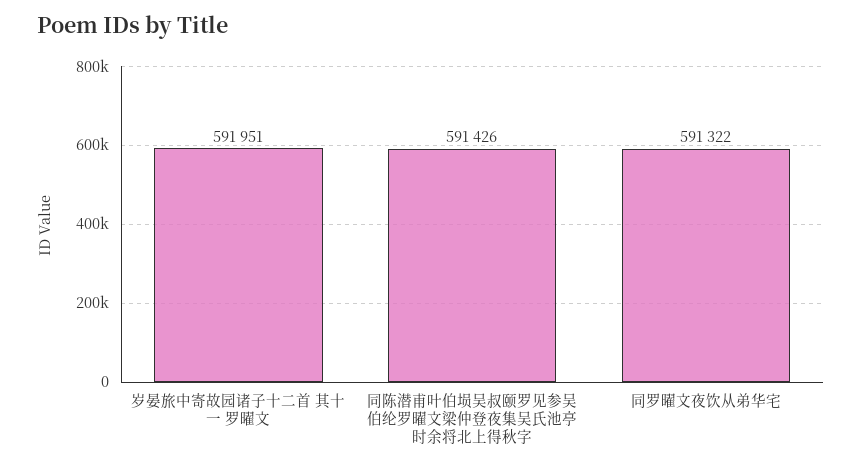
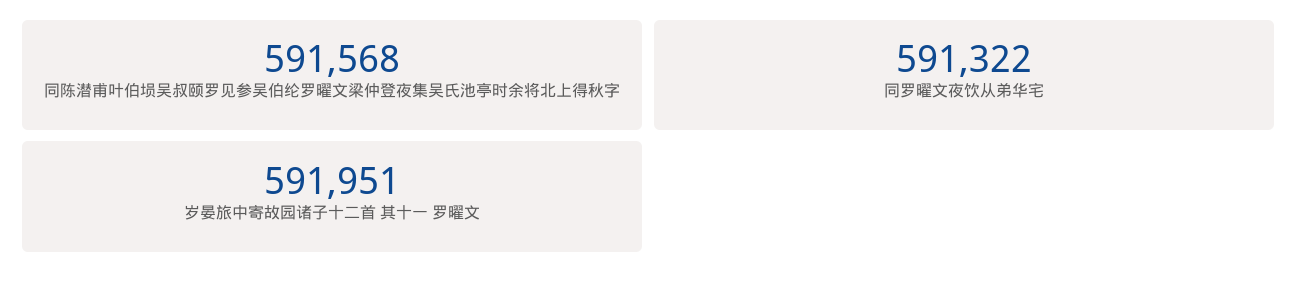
同陈潜甫叶伯埙吴叔颐罗见参吴伯纶罗曜文梁仲登夜集吴氏池亭时余将北上得秋字: 591426 -> 591568

